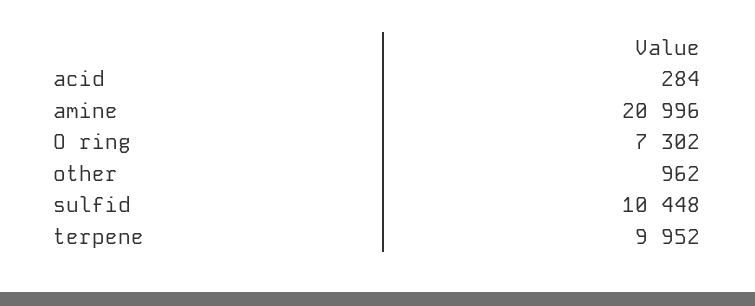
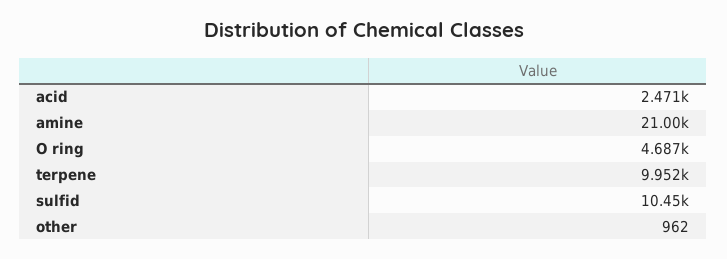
acid: 284 -> 2471
O ring: 7302 -> 4687

